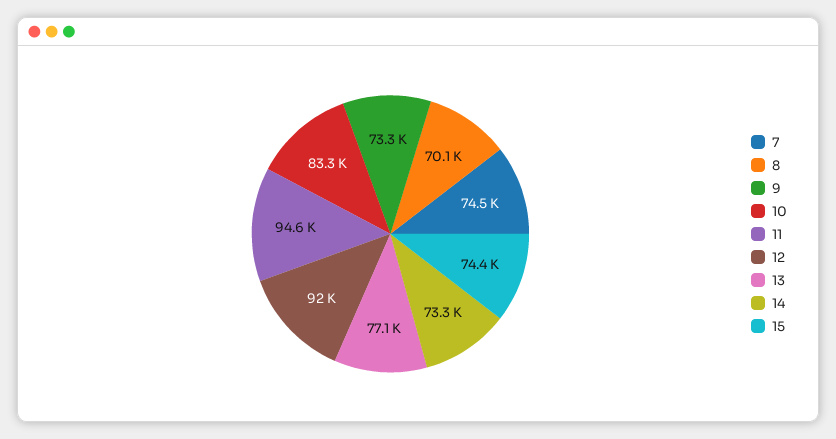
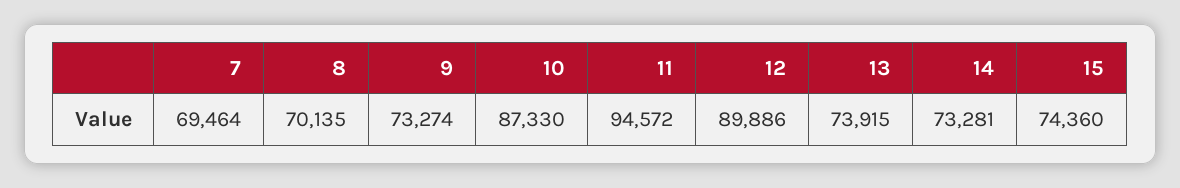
7: 74500 -> 69464
10: 83300 -> 87330
12: 92000 -> 89886
13: 77100 -> 73915

